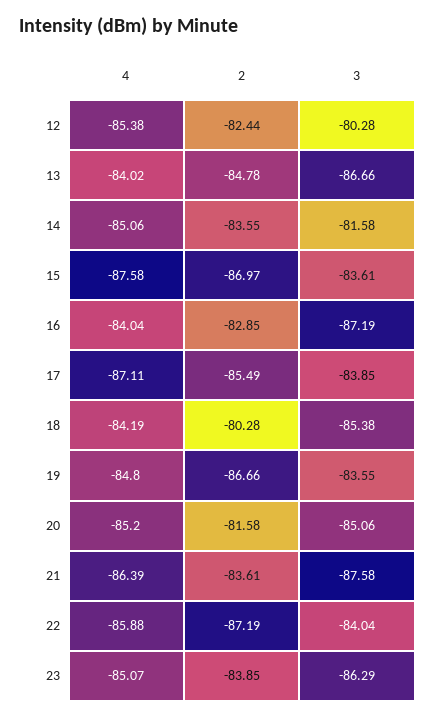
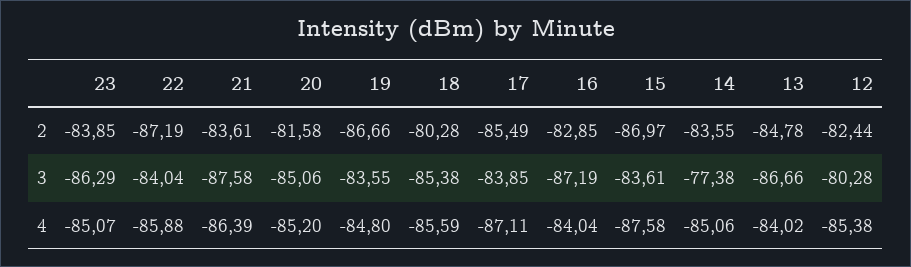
3, 14: -81.58 -> -77.38
4, 18: -84.19 -> -85.59

